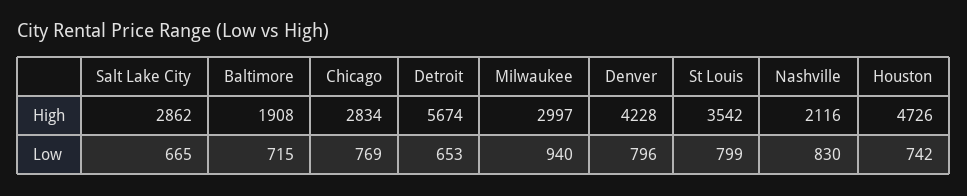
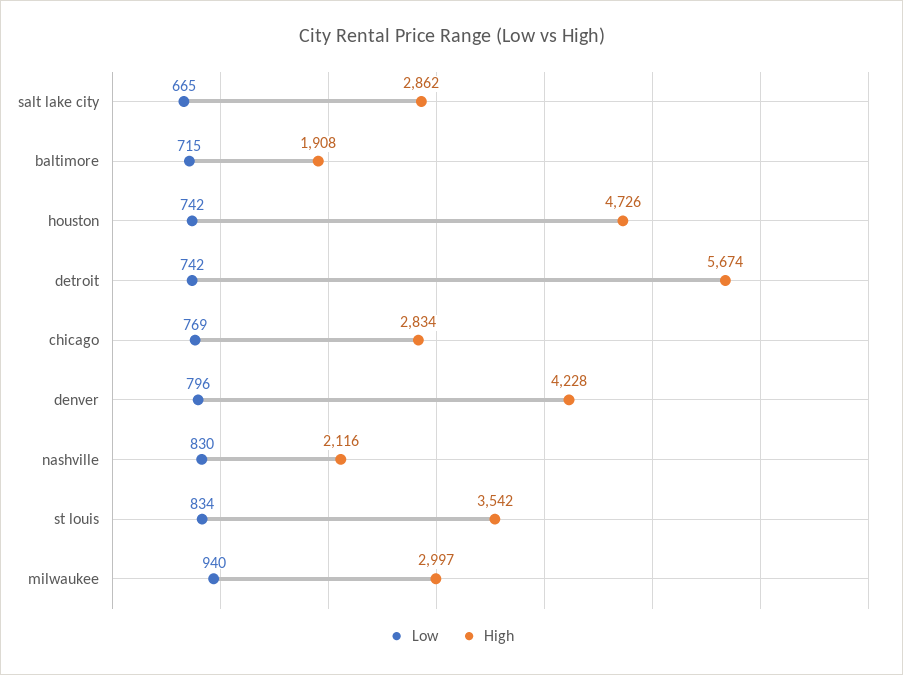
Low, Detroit: 653 -> 742
Low, St Louis: 799 -> 834

